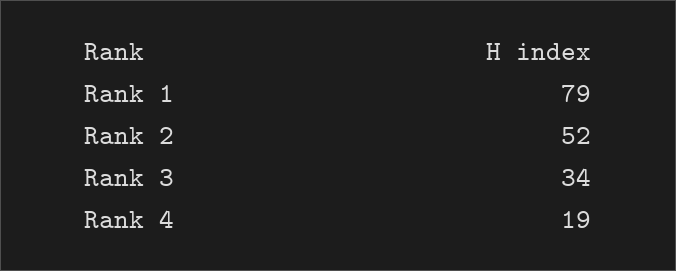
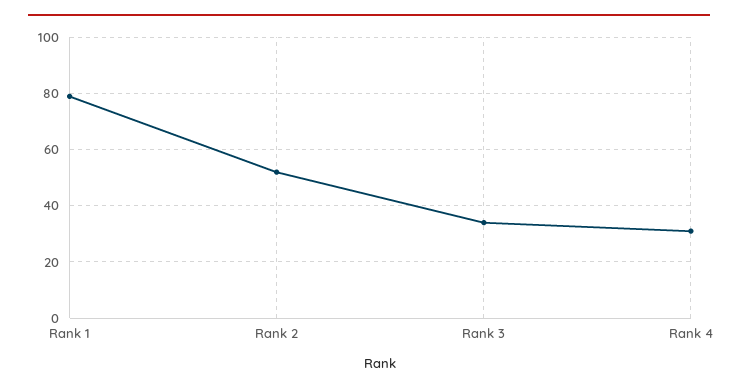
Rank 4: 19 -> 30

